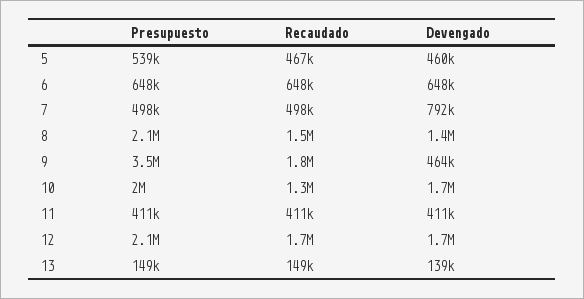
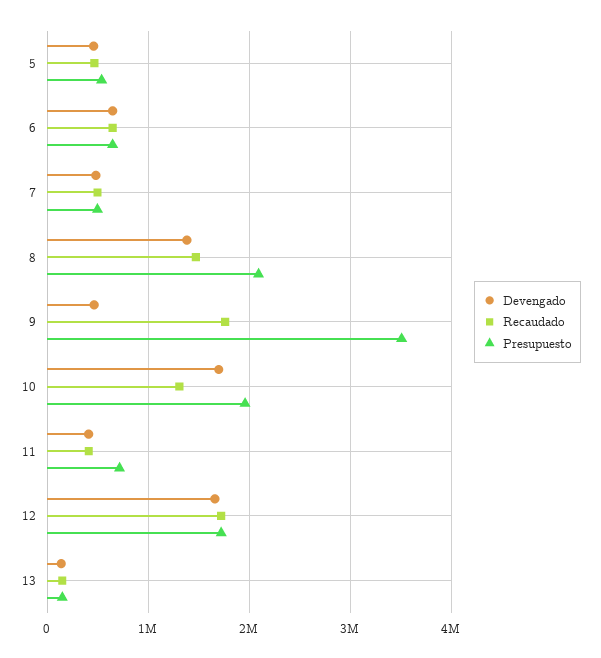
Devengado, 7: 792000 -> 500000
Presupuesto, 11: 411000 -> 700000
Presupuesto, 12: 2100000 -> 1700000

